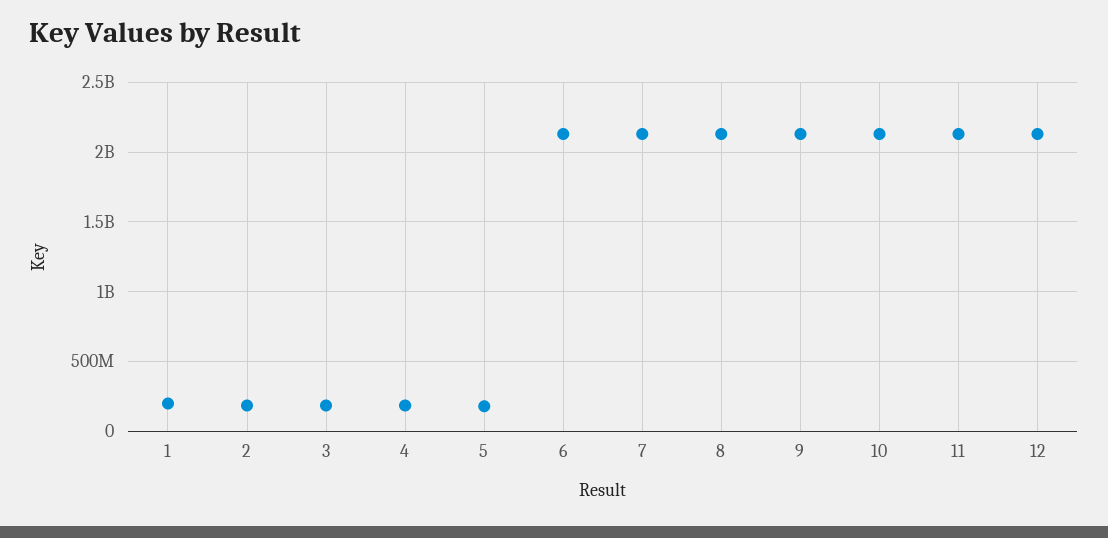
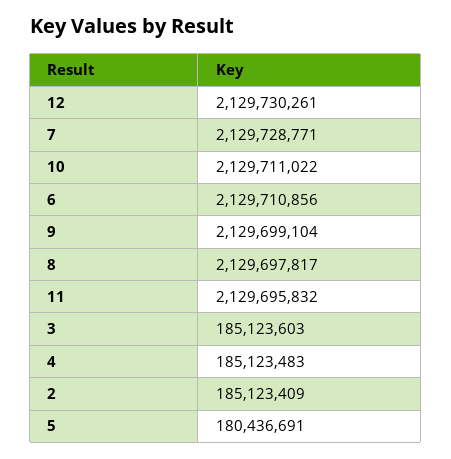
1: 200000000 -> none

